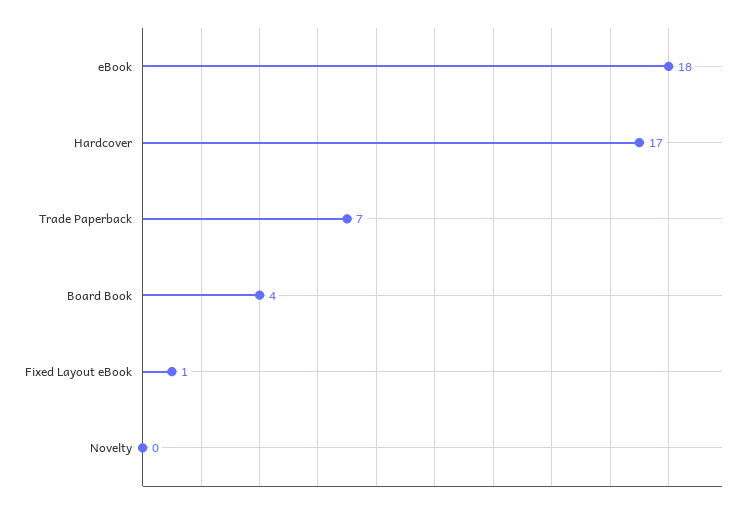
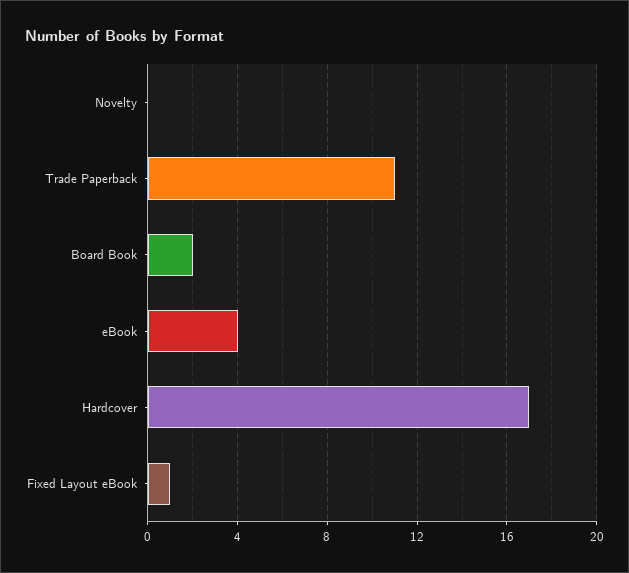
eBook: 18 -> 4
Trade Paperback: 7 -> 11
Board Book: 4 -> 2

